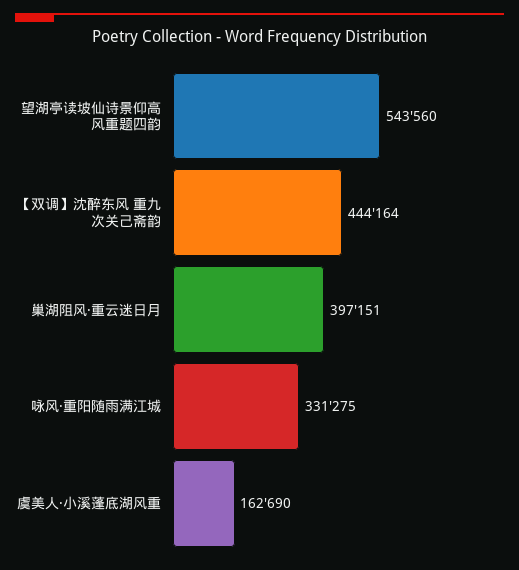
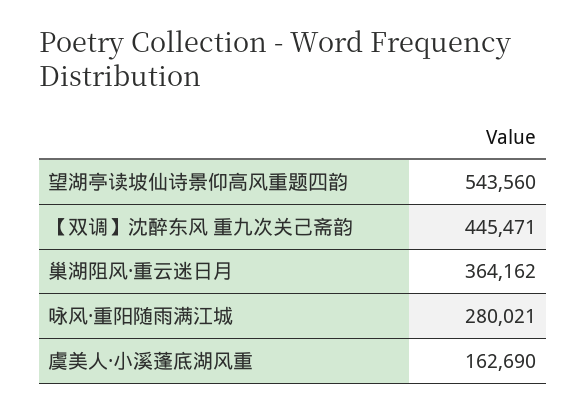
【双调】沈醉东风 重九次关己斋韵: 444164 -> 445471
巢湖阻风·重云迷日月: 397151 -> 364162
咏风·重阳随雨满江城: 331275 -> 280021

